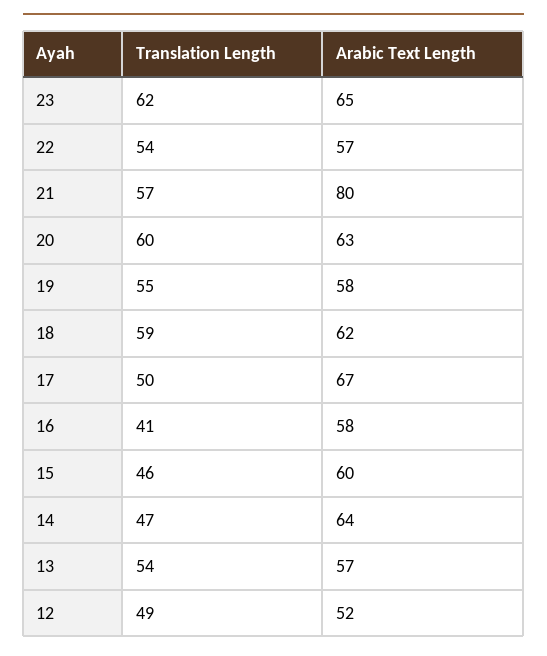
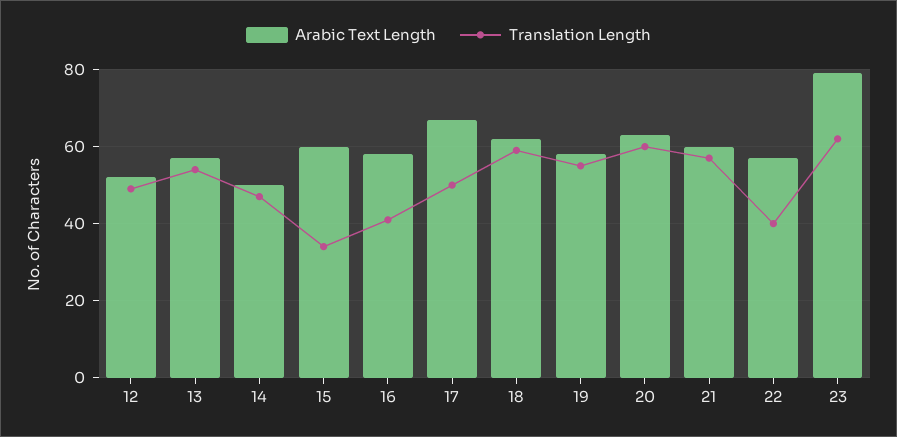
Arabic Text Length, 23: 65 -> 80
Translation Length, 22: 54 -> 40
Arabic Text Length, 21: 80 -> 60
Translation Length, 15: 46 -> 35
Arabic Text Length, 14: 64 -> 50

